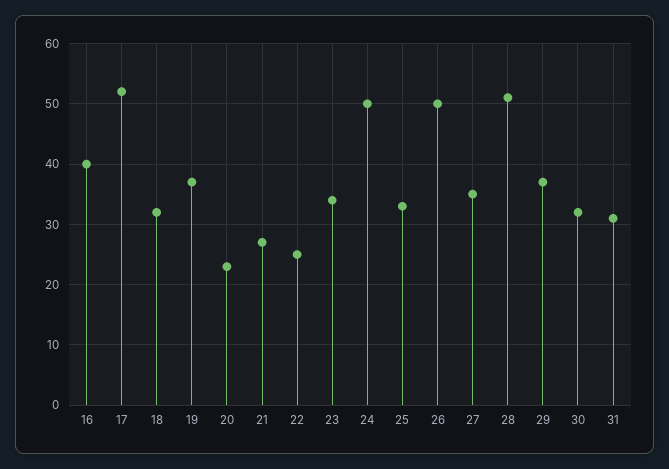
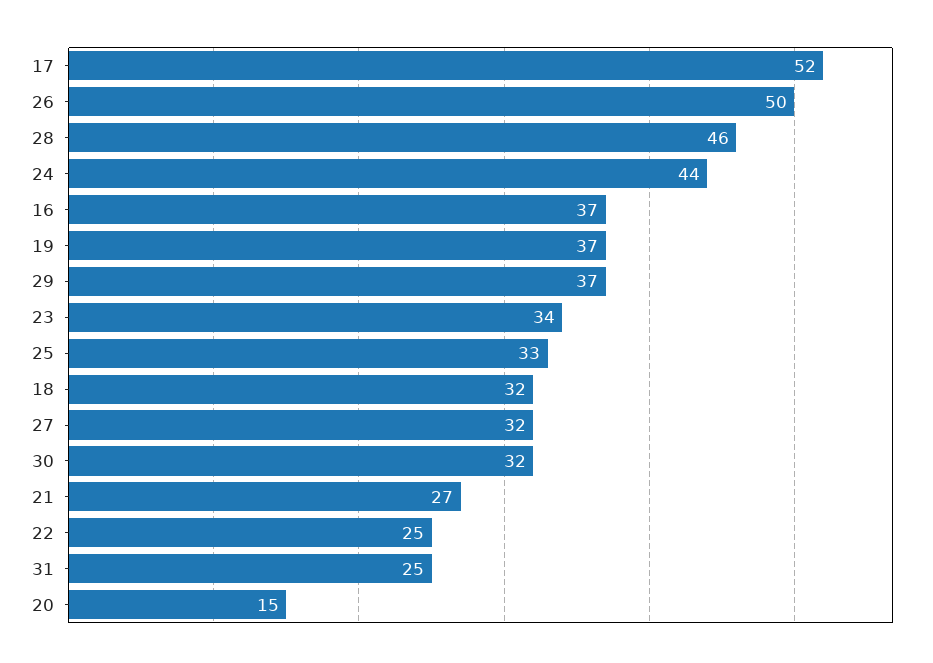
16: 40 -> 37
20: 23 -> 15
24: 50 -> 44
27: 35 -> 32
28: 51 -> 46
31: 31 -> 25

